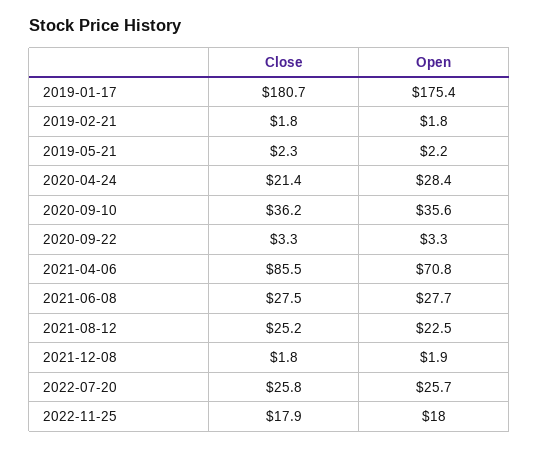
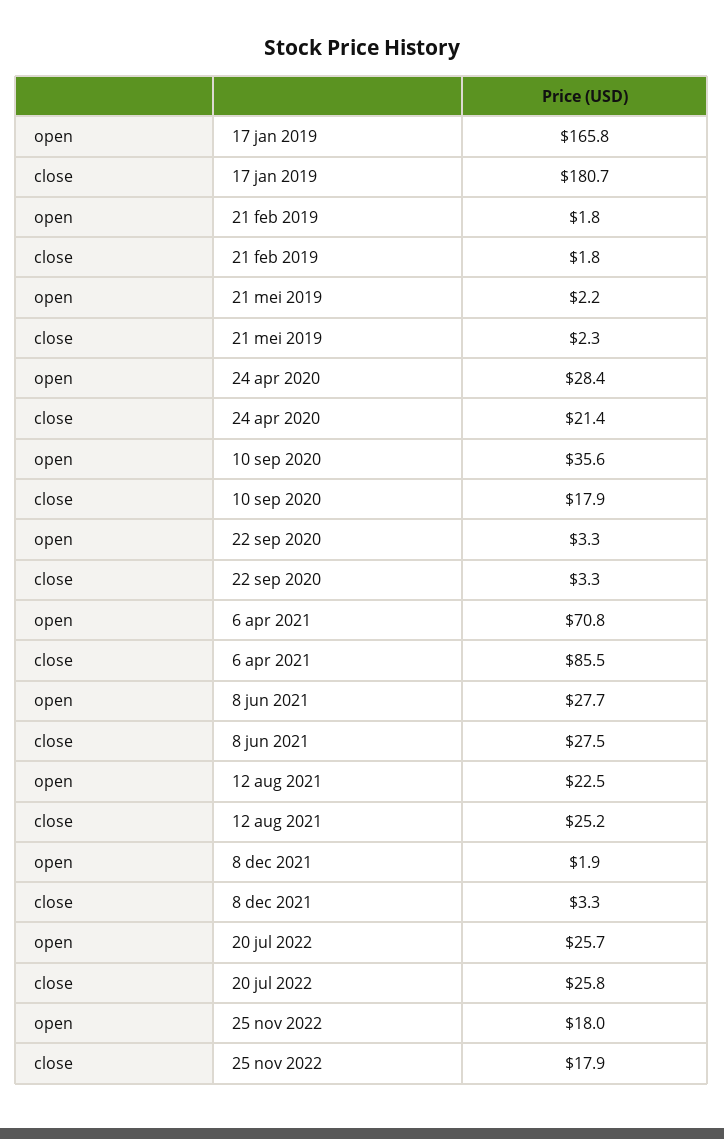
Open, 2019-01-17: 175.4 -> 165.8
Close, 2020-09-10: 36.2 -> 17.9
Close, 2021-12-08: 1.8 -> 3.3

